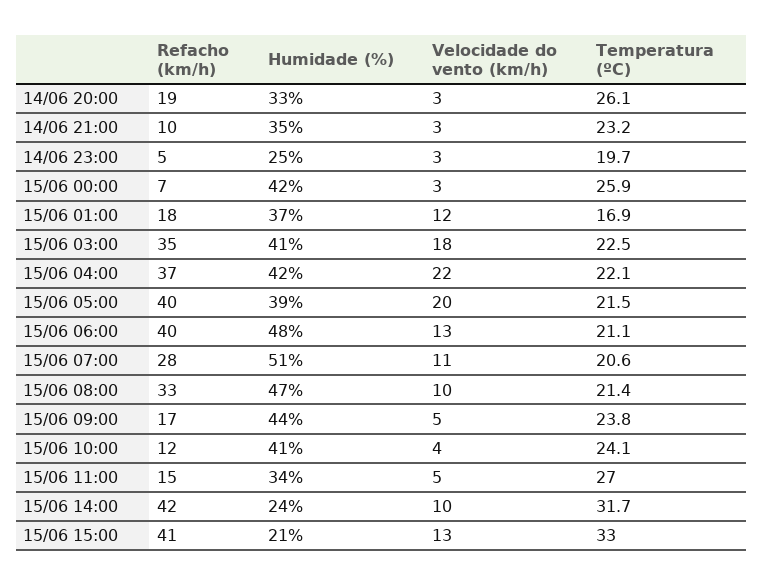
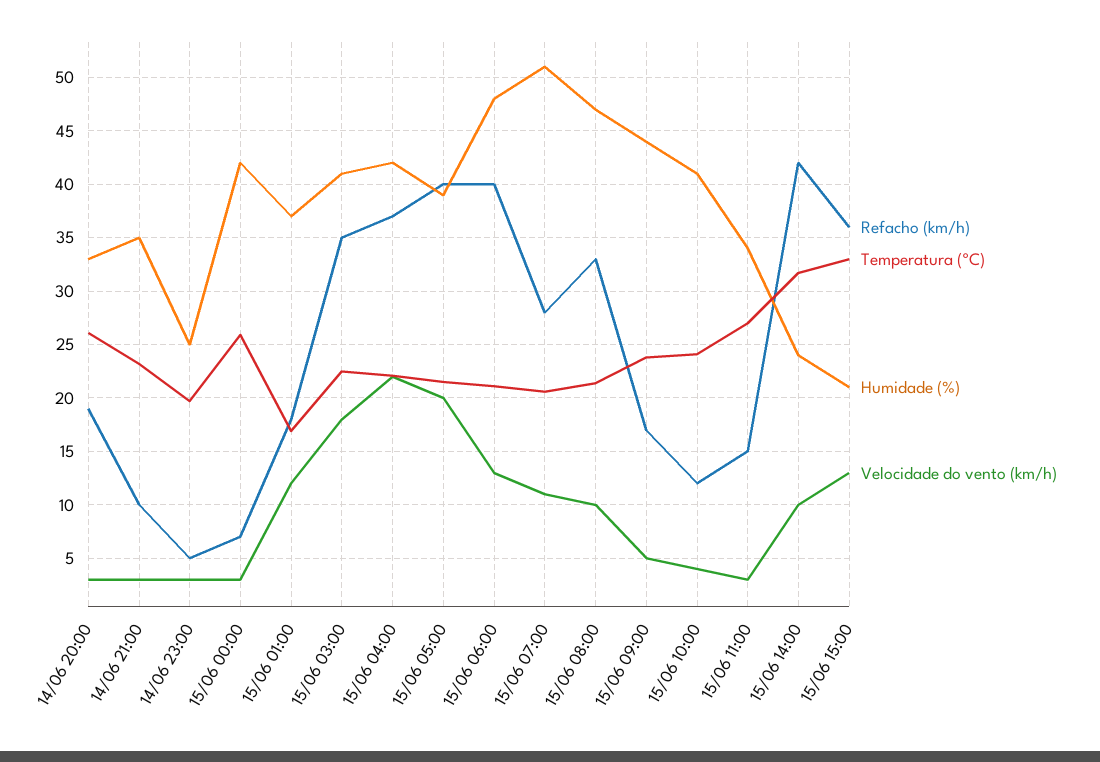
Velocidade do vento (km/h), 15/06 11:00: 5 -> 3
Refacho (km/h), 15/06 15:00: 41 -> 36

